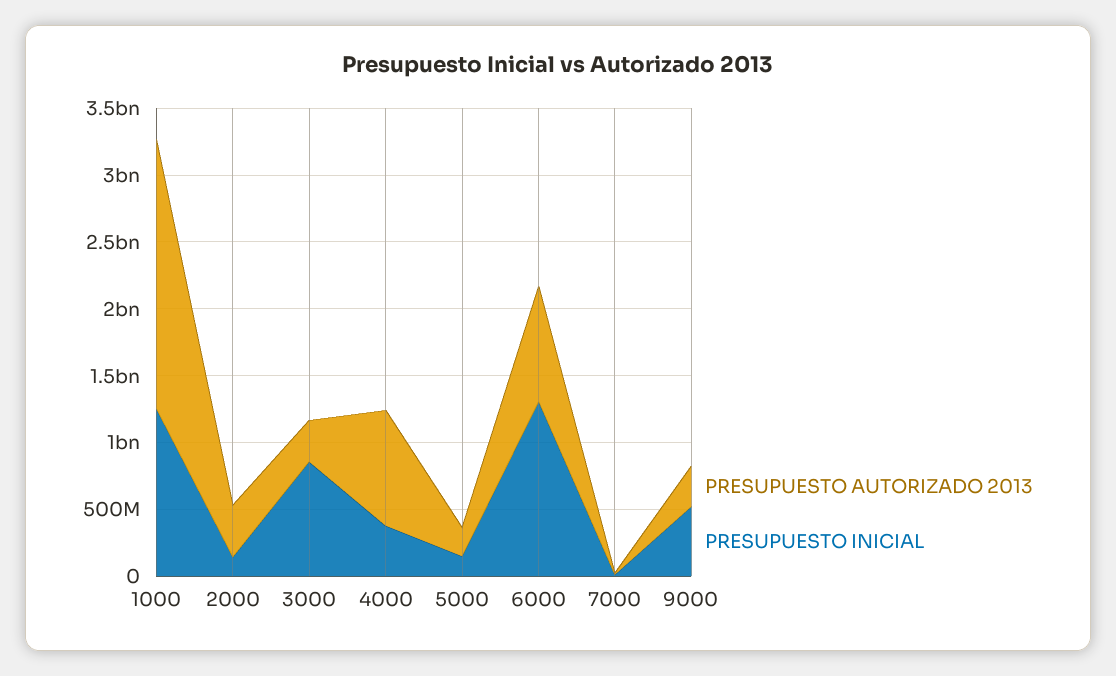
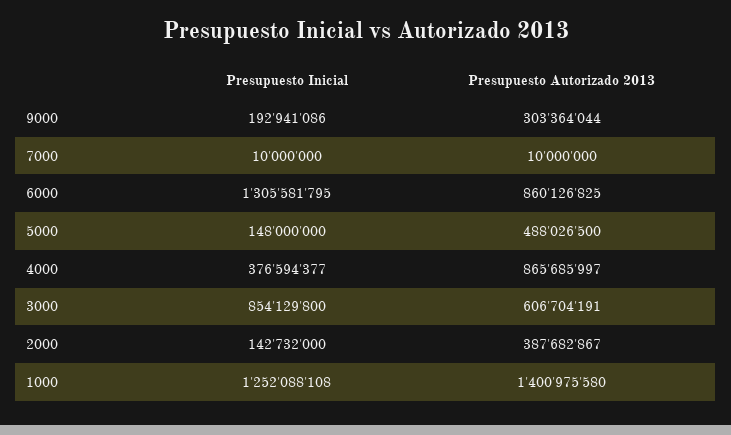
PRESUPUESTO AUTORIZADO 2013, 1000: 2000000000 -> 1400975580
PRESUPUESTO AUTORIZADO 2013, 3000: 300000000 -> 606704191
PRESUPUESTO AUTORIZADO 2013, 5000: 200000000 -> 488026500
PRESUPUESTO INICIAL, 9000: 500000000 -> 192941086

